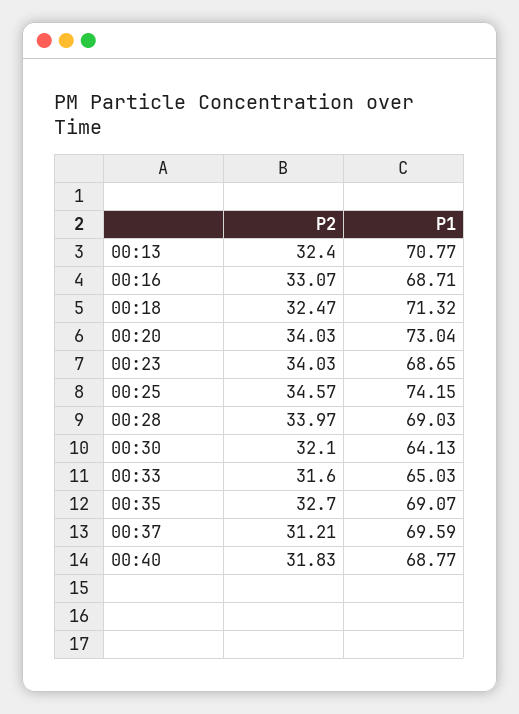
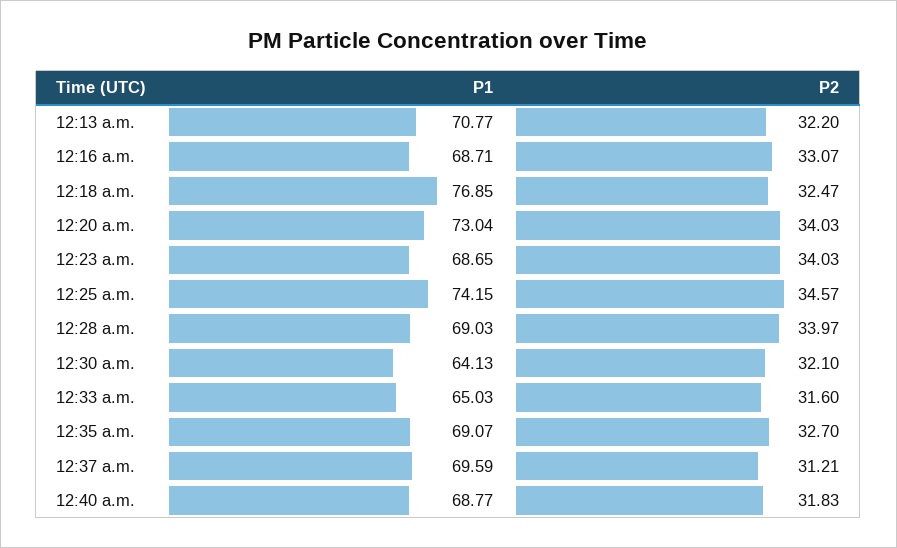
P2, 00:13: 32.4 -> 32.2
P1, 00:18: 71.32 -> 76.85

